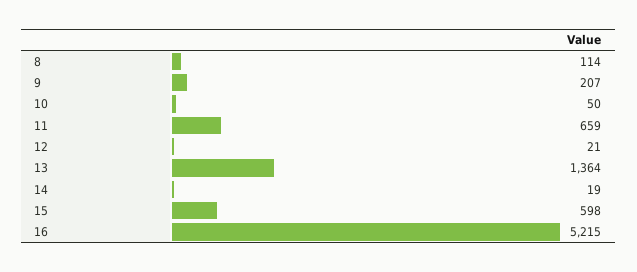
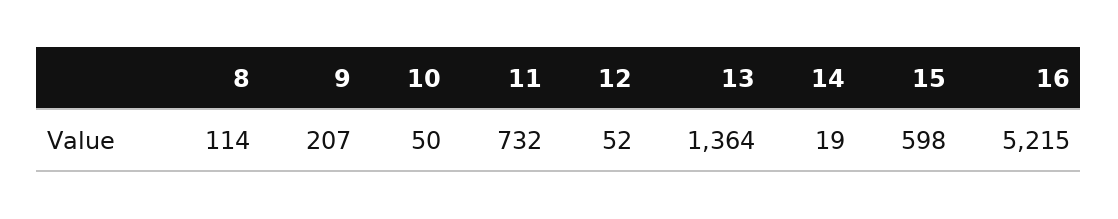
11: 659 -> 732
12: 21 -> 52

